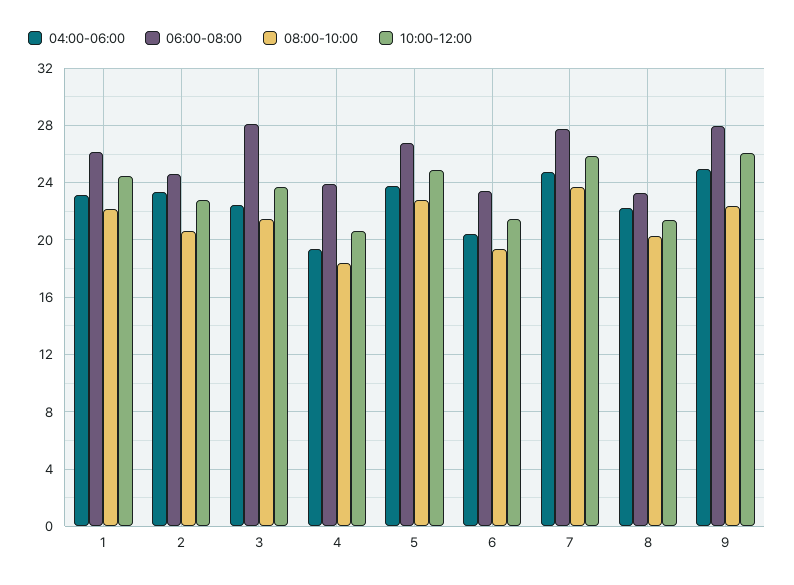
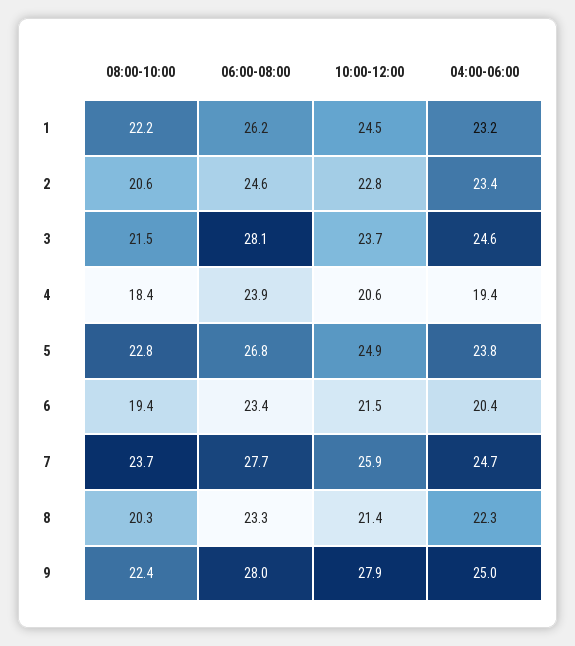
04:00-06:00, 3: 22.5 -> 24.6
10:00-12:00, 9: 26 -> 27.9

